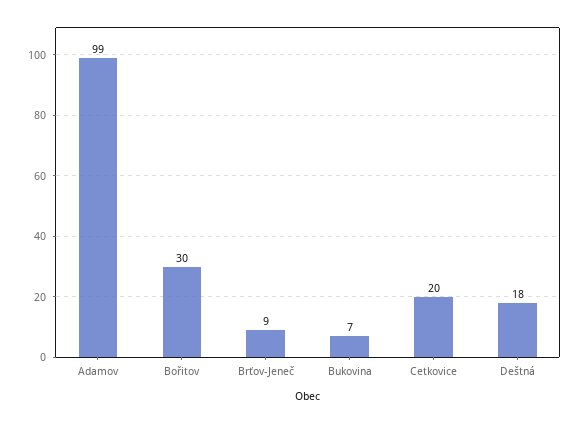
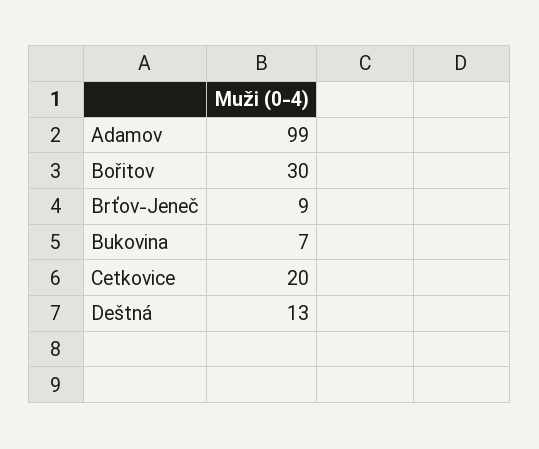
Deštná: 18 -> 13

